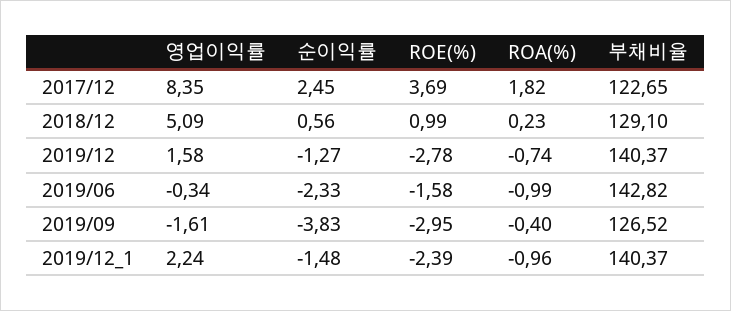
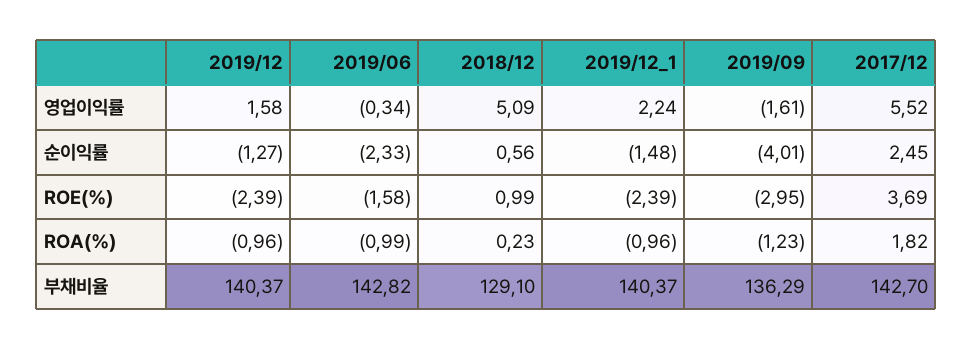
영업이익률, 2017/12: 8.35 -> 5.52
부채비율, 2017/12: 122.65 -> 142.7
ROE(%), 2019/12: -2.78 -> -2.39
ROA(%), 2019/12: -0.74 -> -0.96
순이익률, 2019/09: -3.83 -> -4.01
ROA(%), 2019/09: -0.4 -> -1.23
부채비율, 2019/09: 126.52 -> 136.29

